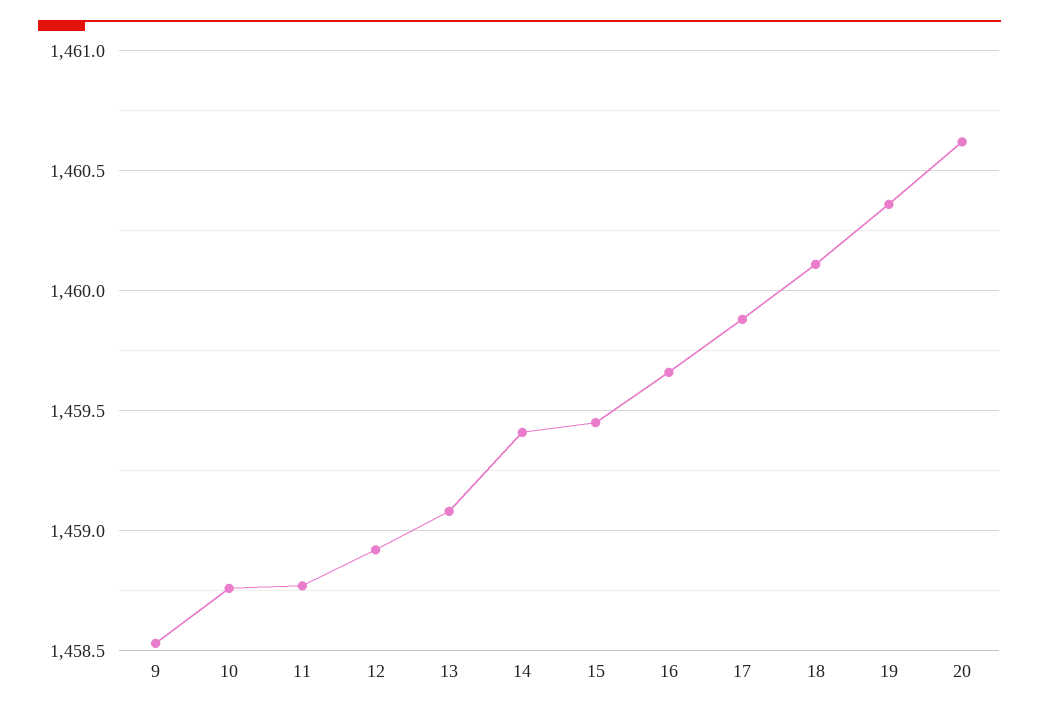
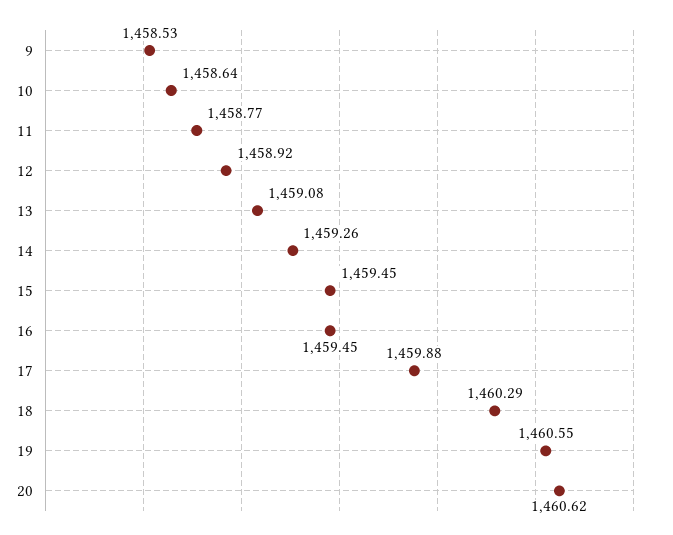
10: 1458.75 -> 1458.64
14: 1459.4 -> 1459.26
16: 1459.65 -> 1459.45
18: 1460.1 -> 1460.29
19: 1460.35 -> 1460.55

